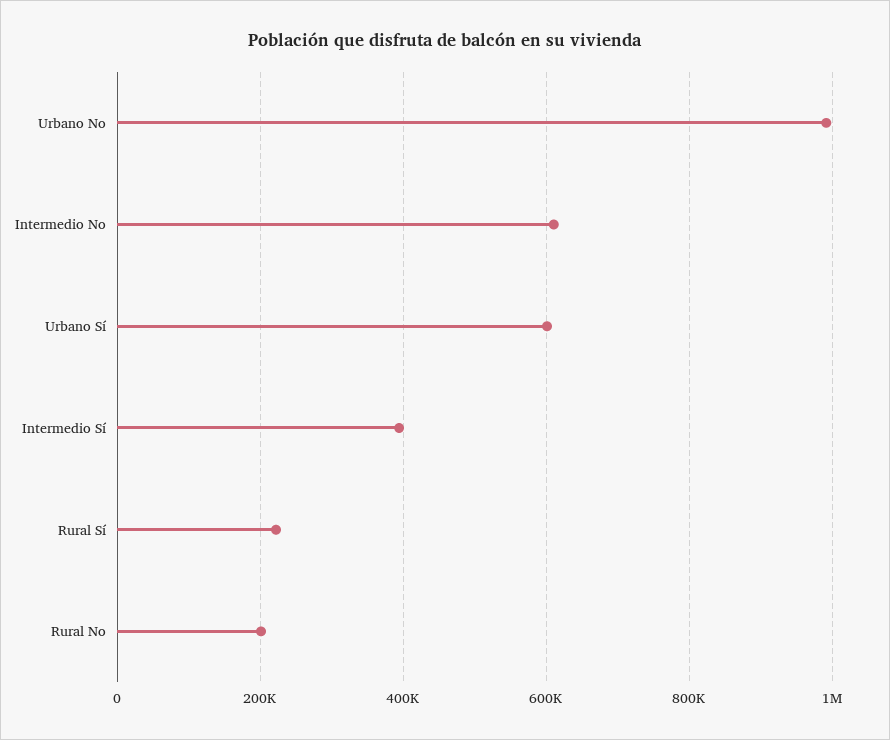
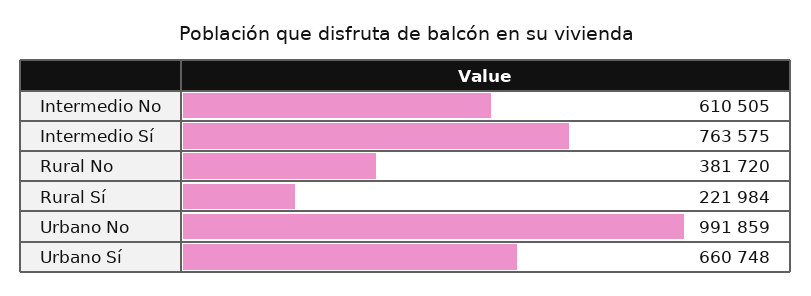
Urbano Sí: 600000 -> 660748
Intermedio Sí: 400000 -> 763575
Rural No: 200000 -> 381720

